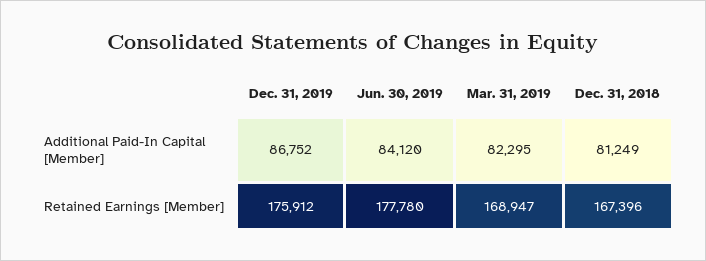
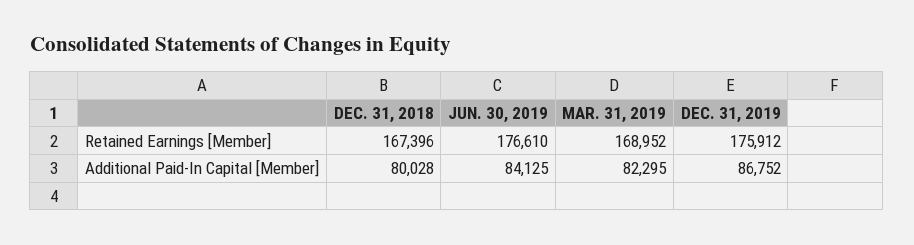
Jun. 30, 2019, Additional Paid-In Capital [Member]: 84120 -> 84125
Dec. 31, 2018, Additional Paid-In Capital [Member]: 81249 -> 80028
Jun. 30, 2019, Retained Earnings [Member]: 177780 -> 176610
Mar. 31, 2019, Retained Earnings [Member]: 168947 -> 168952

